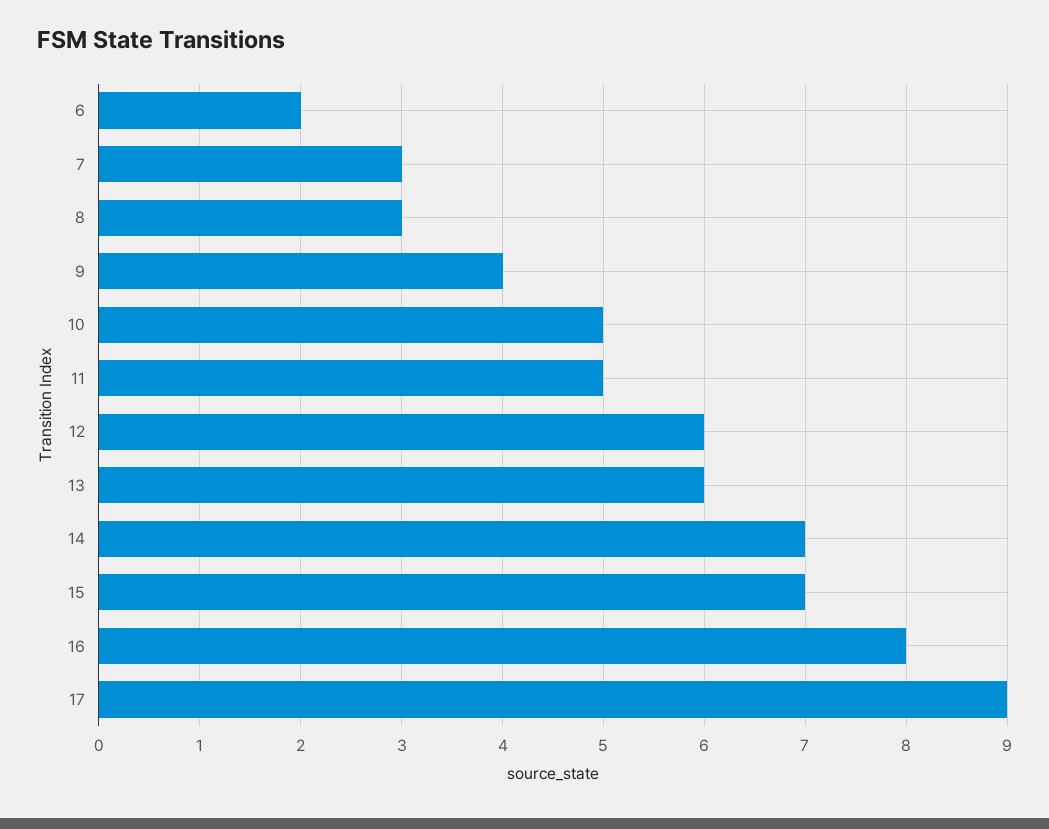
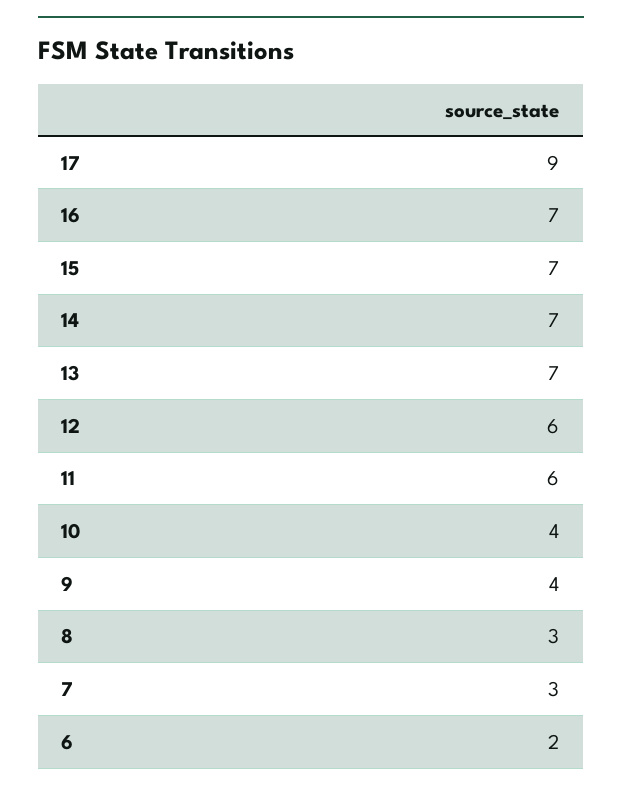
10: 5 -> 4
11: 5 -> 6
13: 6 -> 7
16: 8 -> 7

